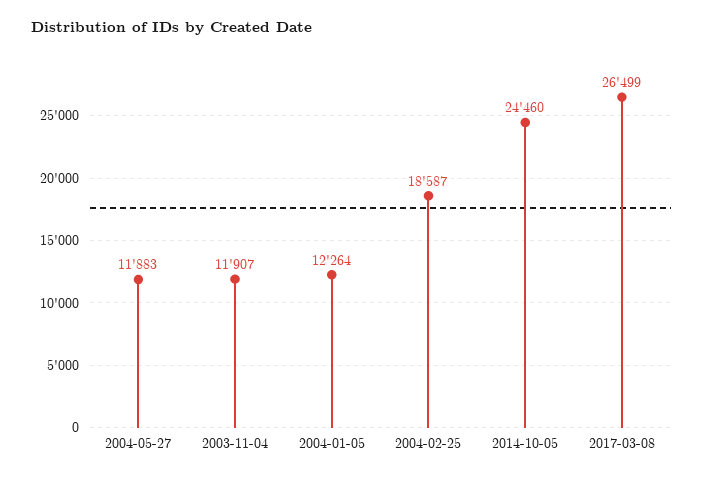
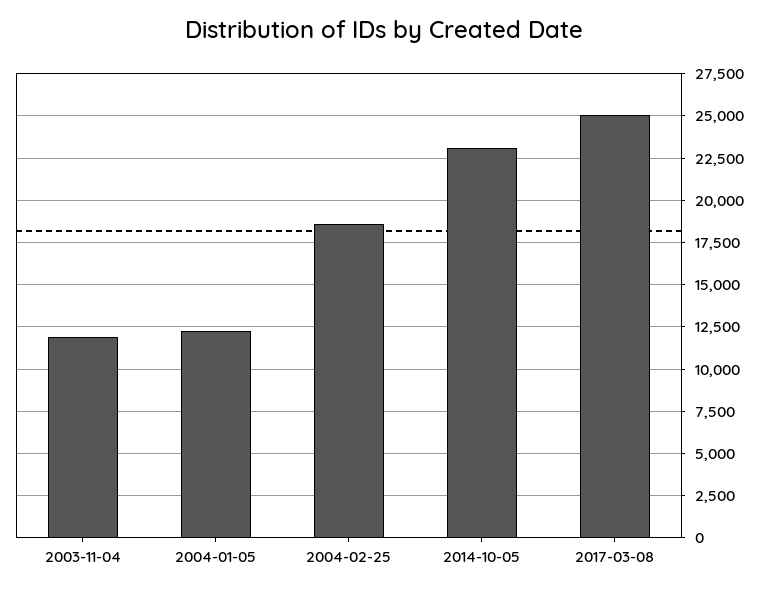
2004-05-27: 11883 -> none
2014-10-05: 24460 -> 23000
2017-03-08: 26499 -> 25000

